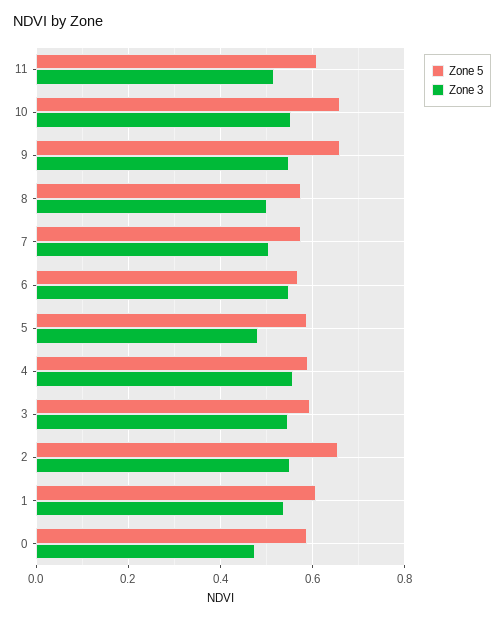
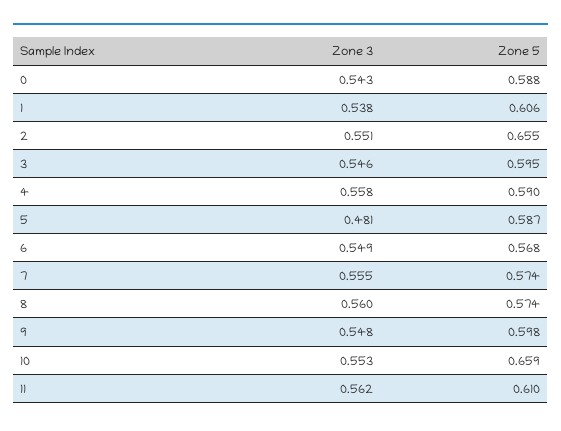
Zone 3, 11: 0.52 -> 0.562
Zone 5, 9: 0.66 -> 0.598
Zone 3, 8: 0.5 -> 0.56
Zone 3, 7: 0.5 -> 0.555
Zone 3, 0: 0.48 -> 0.543

